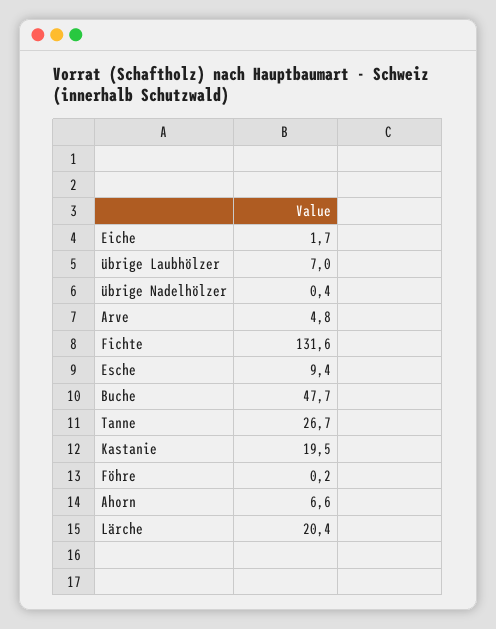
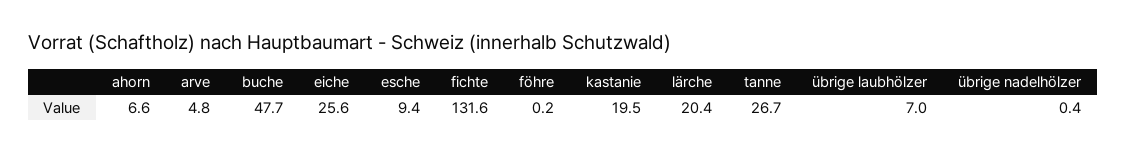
Eiche: 1.7 -> 25.6

